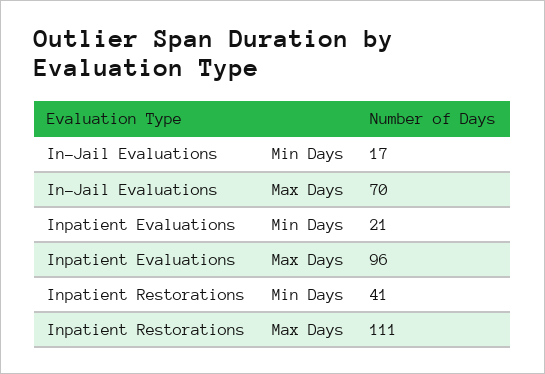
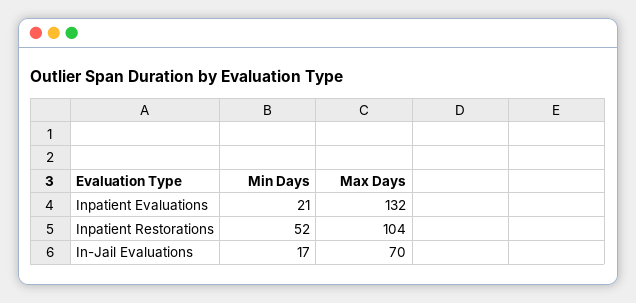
Inpatient Evaluations, Max Days: 96 -> 132
Inpatient Restorations, Min Days: 41 -> 52
Inpatient Restorations, Max Days: 111 -> 104

